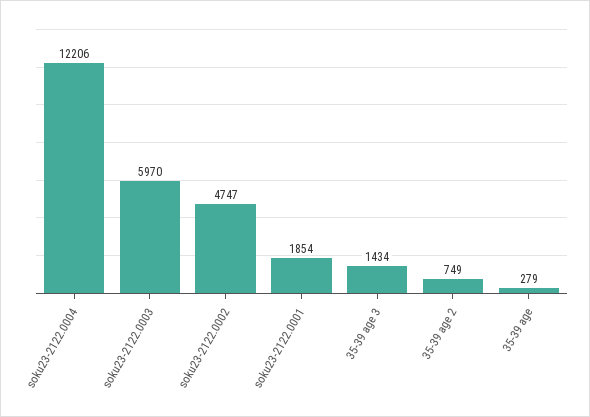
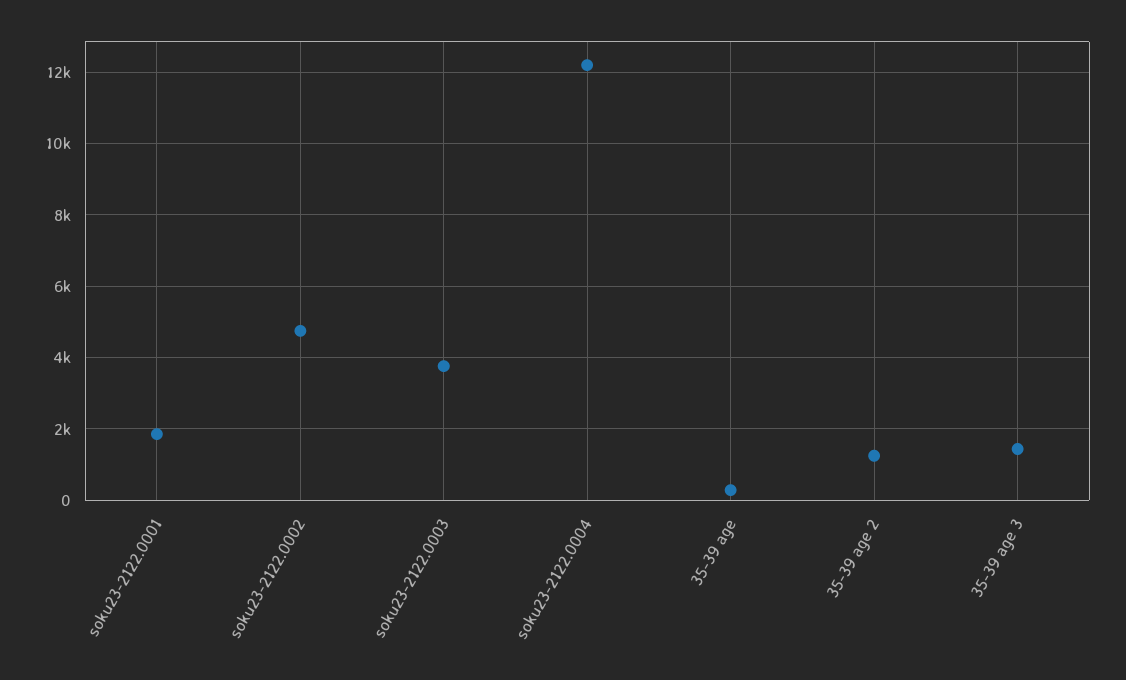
soku23-2122.0003: 5970 -> 3800
35-39 age 2: 749 -> 1200

